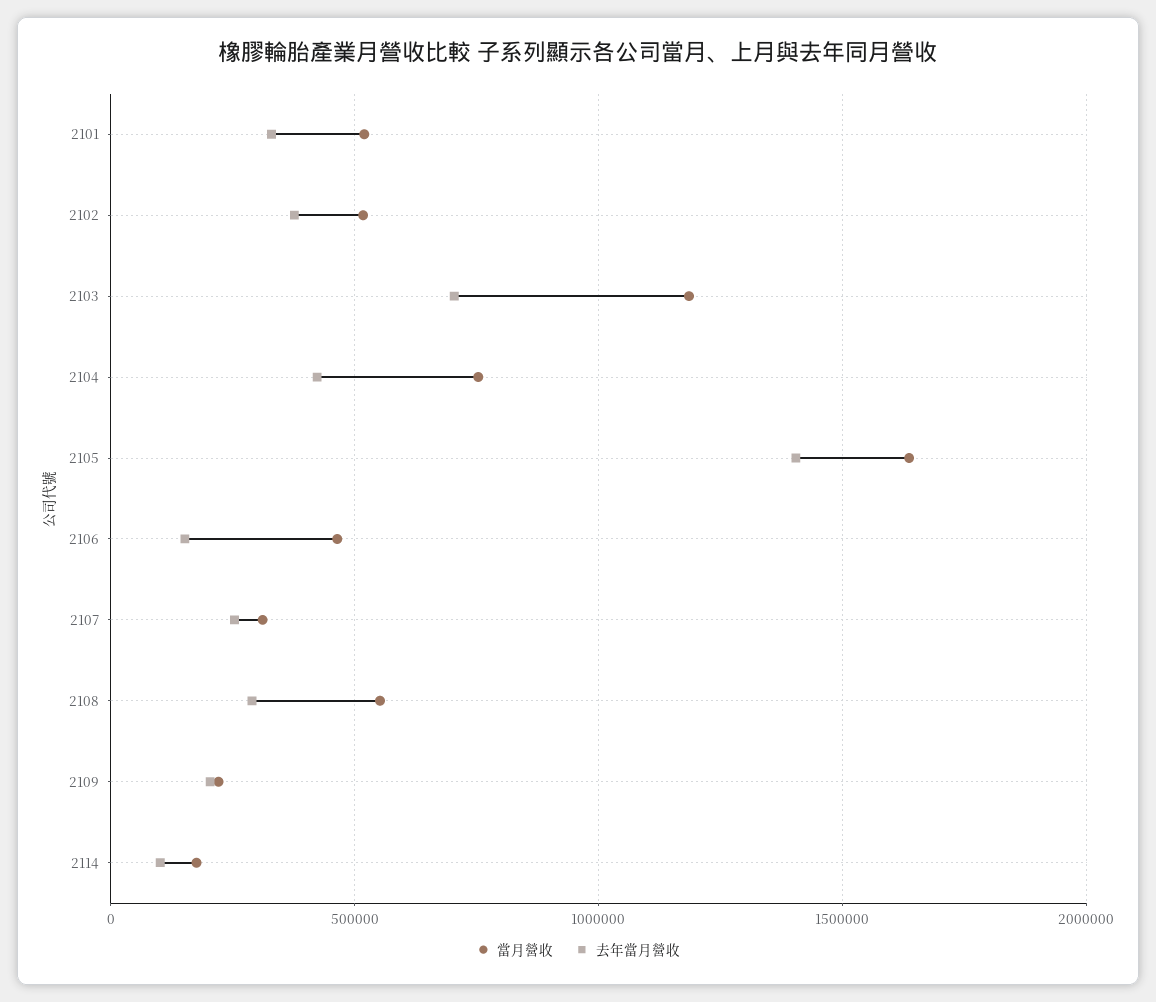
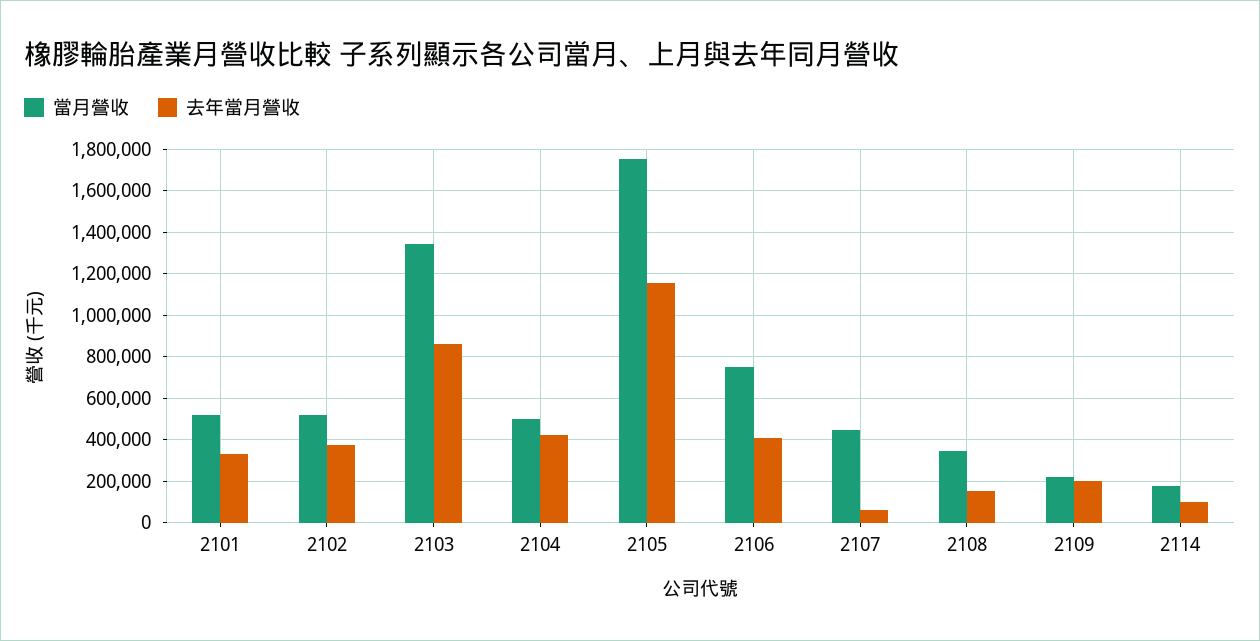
當月營收, 2103: 1200000 -> 1350000
去年當月營收, 2103: 700000 -> 850000
當月營收, 2104: 750000 -> 500000
當月營收, 2105: 1650000 -> 1750000
去年當月營收, 2105: 1400000 -> 1150000
當月營收, 2106: 450000 -> 750000
去年當月營收, 2106: 150000 -> 400000
當月營收, 2107: 300000 -> 450000
去年當月營收, 2107: 250000 -> 50000
當月營收, 2108: 550000 -> 350000
去年當月營收, 2108: 300000 -> 150000

